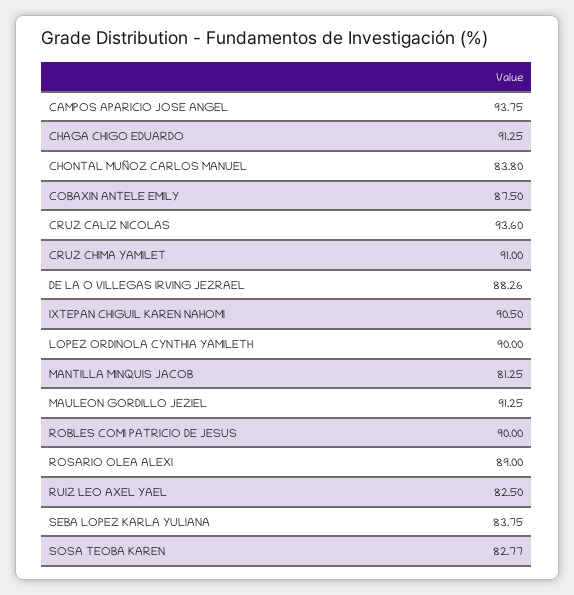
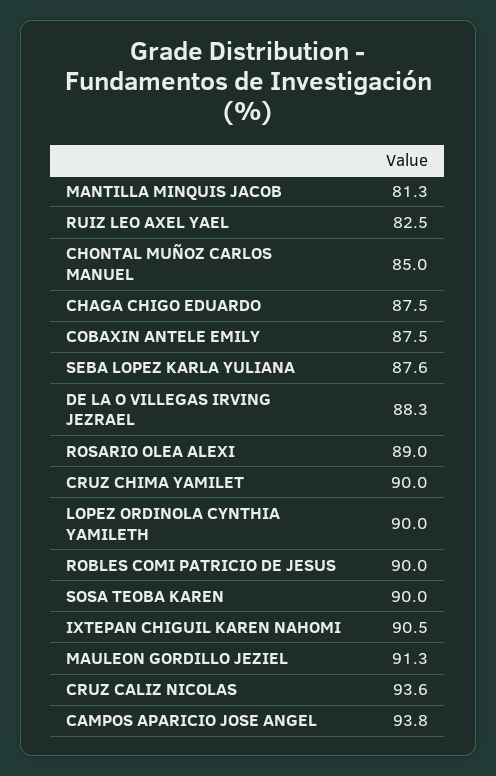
CHAGA CHIGO EDUARDO: 91.25 -> 87.5
CHONTAL MUÑOZ CARLOS MANUEL: 83.8 -> 85
CRUZ CHIMA YAMILET: 91 -> 90
SEBA LOPEZ KARLA YULIANA: 83.75 -> 87.6
SOSA TEOBA KAREN: 82.77 -> 90

